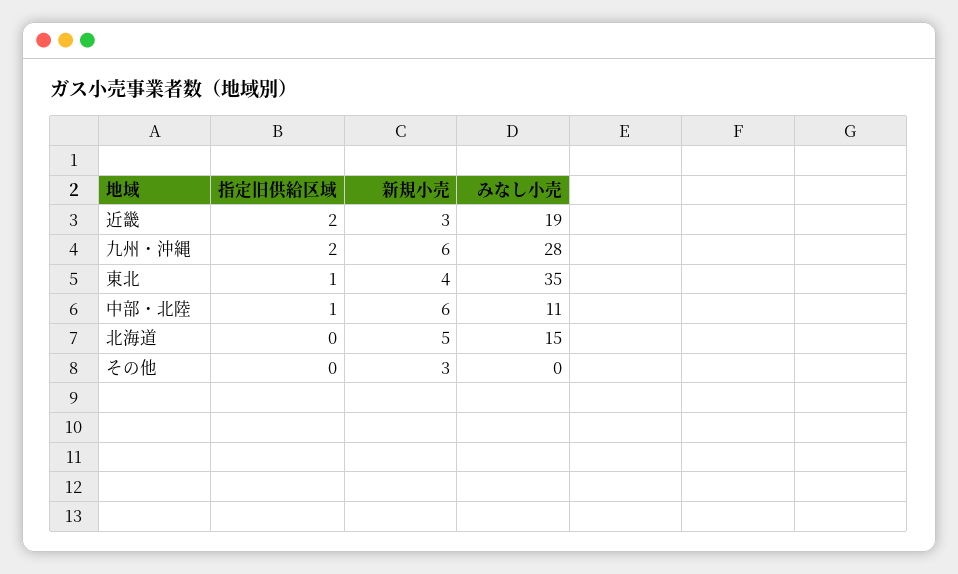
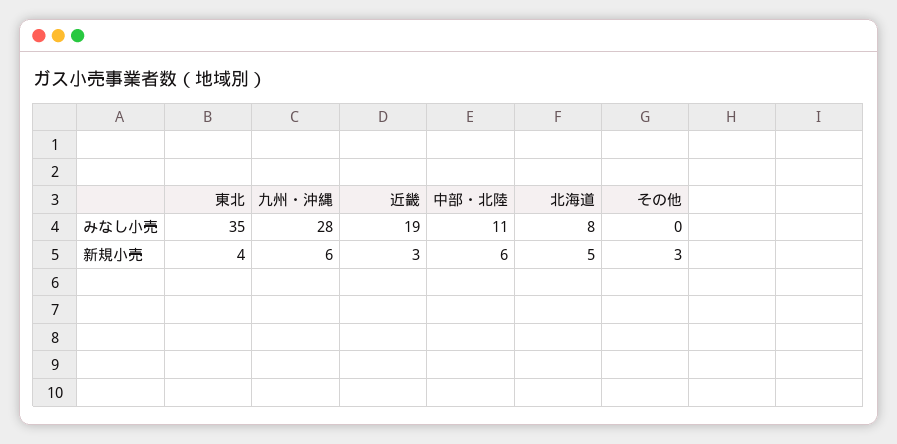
指定旧供給区域, 近畿: 2 -> none
指定旧供給区域, 九州・沖縄: 2 -> none
指定旧供給区域, 東北: 1 -> none
指定旧供給区域, 中部・北陸: 1 -> none
指定旧供給区域, 北海道: 0 -> none
みなし小売, 北海道: 15 -> 8
指定旧供給区域, その他: 0 -> none

